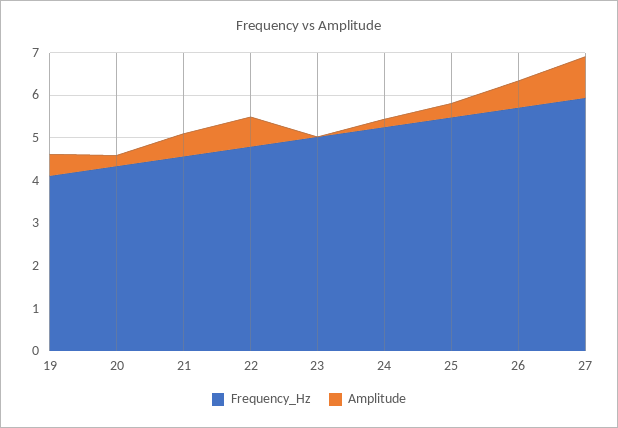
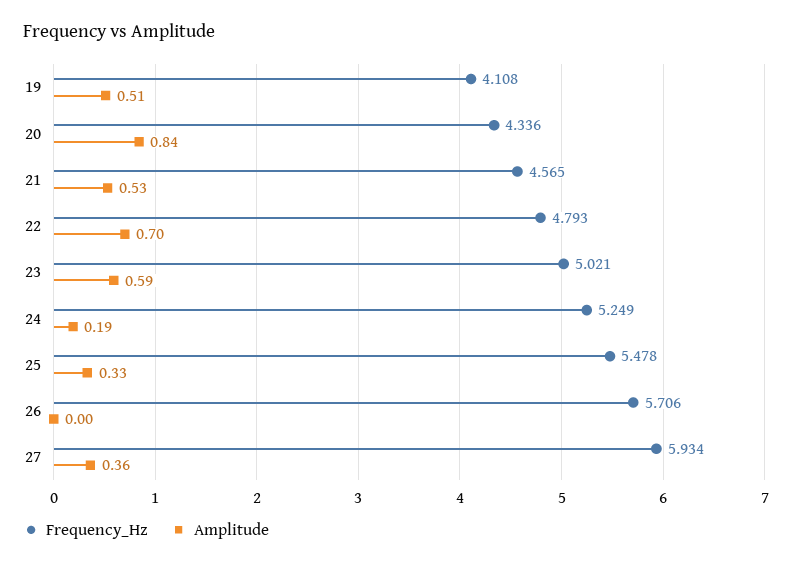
Amplitude, 20: 0.2 -> 0.84
Amplitude, 23: 0 -> 0.59
Amplitude, 26: 0.6 -> 0
Amplitude, 27: 1 -> 0.36

